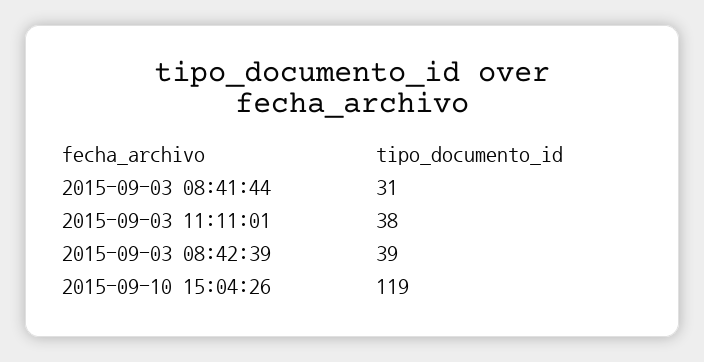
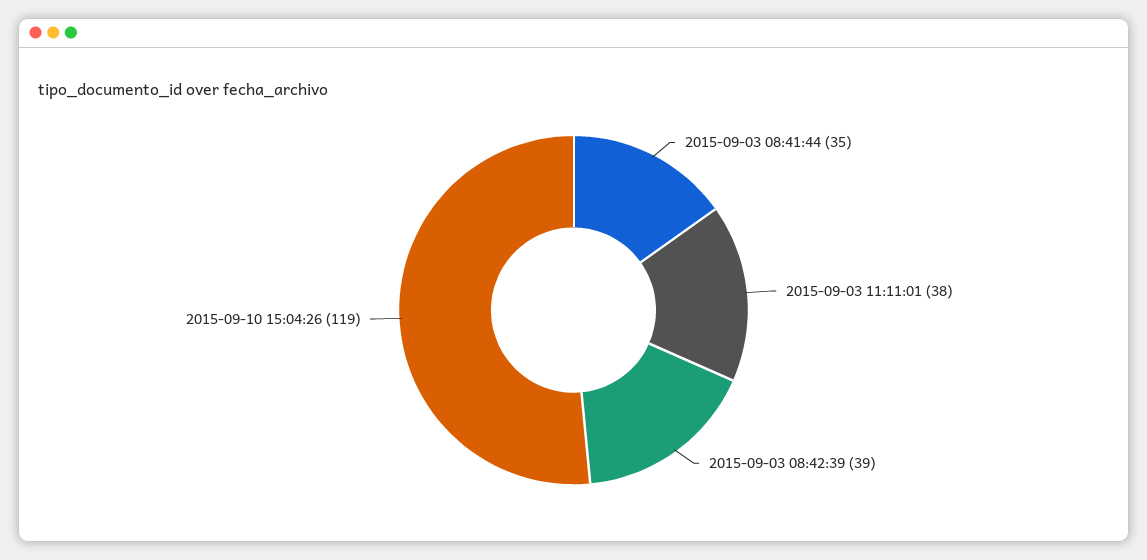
2015-09-03 08:41:44: 31 -> 35

